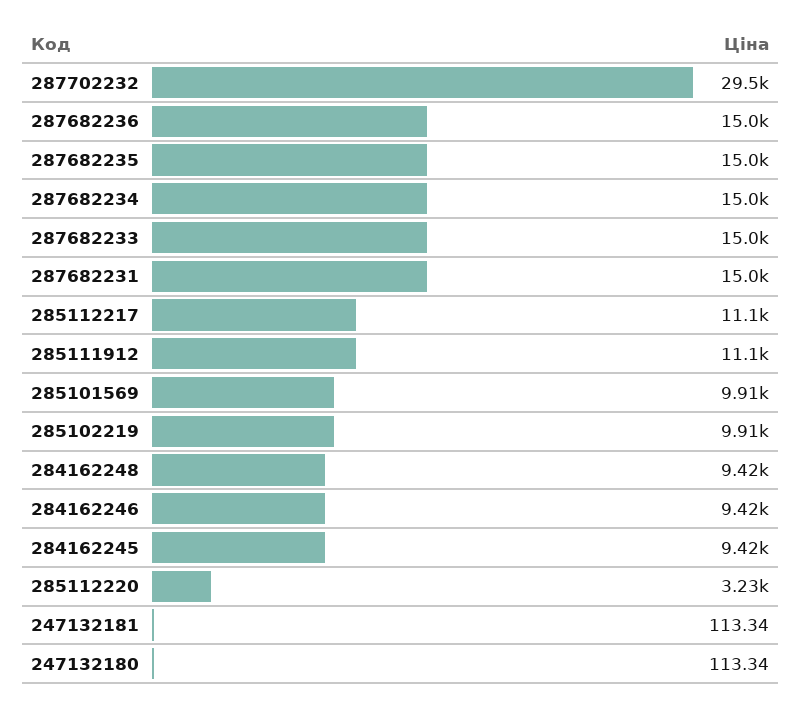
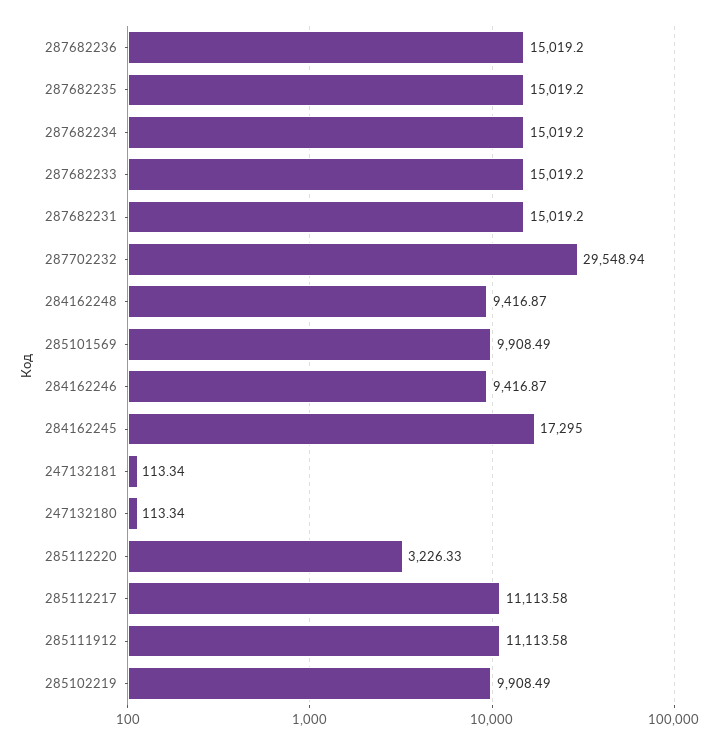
284162245: 9420 -> 17295

